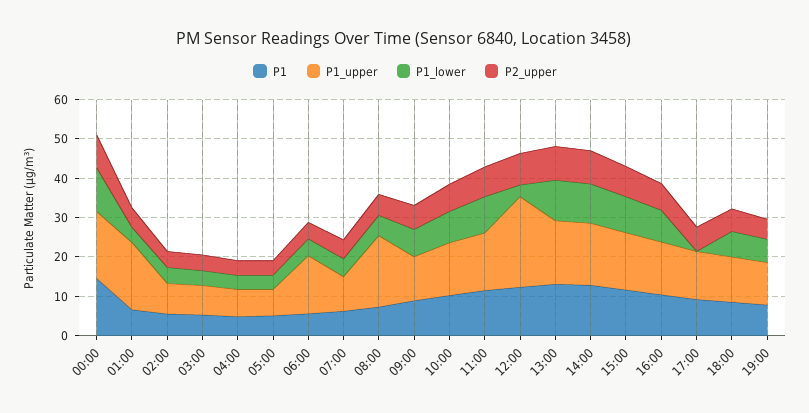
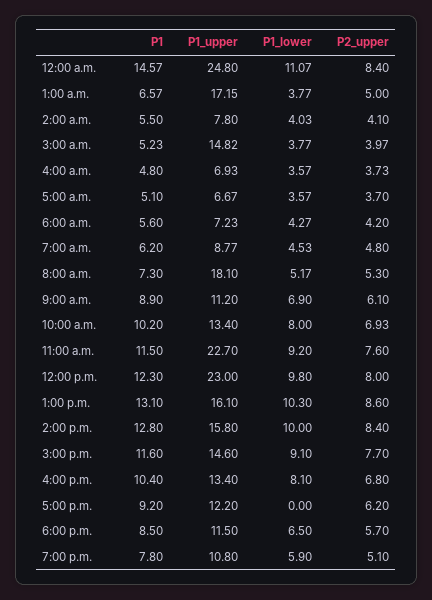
P1_upper, 00:00: 17.5 -> 24.8
P1_upper, 03:00: 7.5 -> 14.82
P1_upper, 06:00: 15 -> 7.23
P1_upper, 11:00: 15 -> 22.7
P1_lower, 12:00: 2.5 -> 9.8

